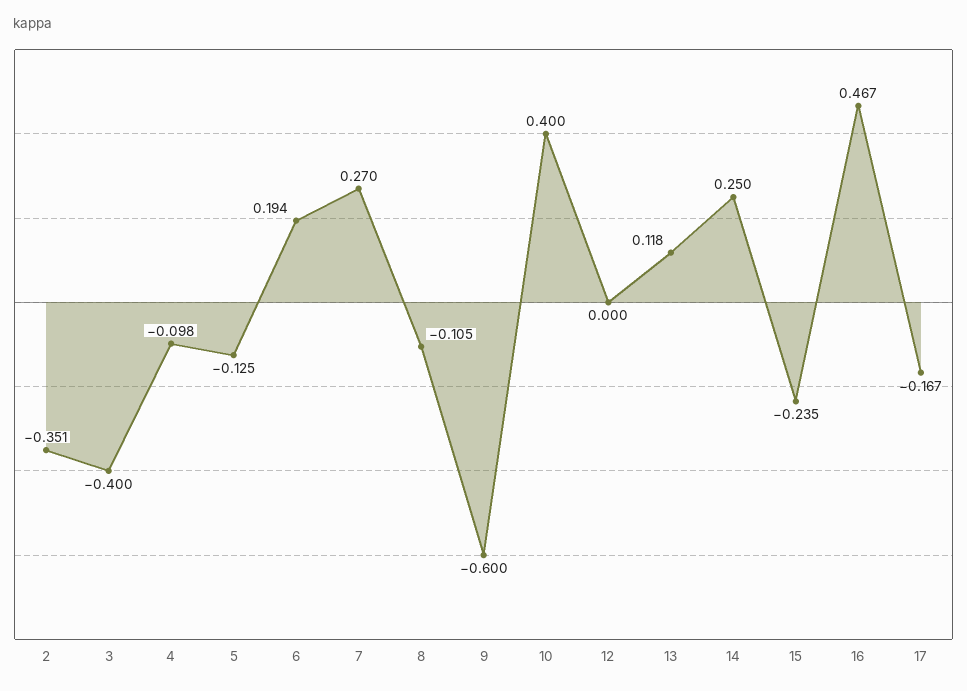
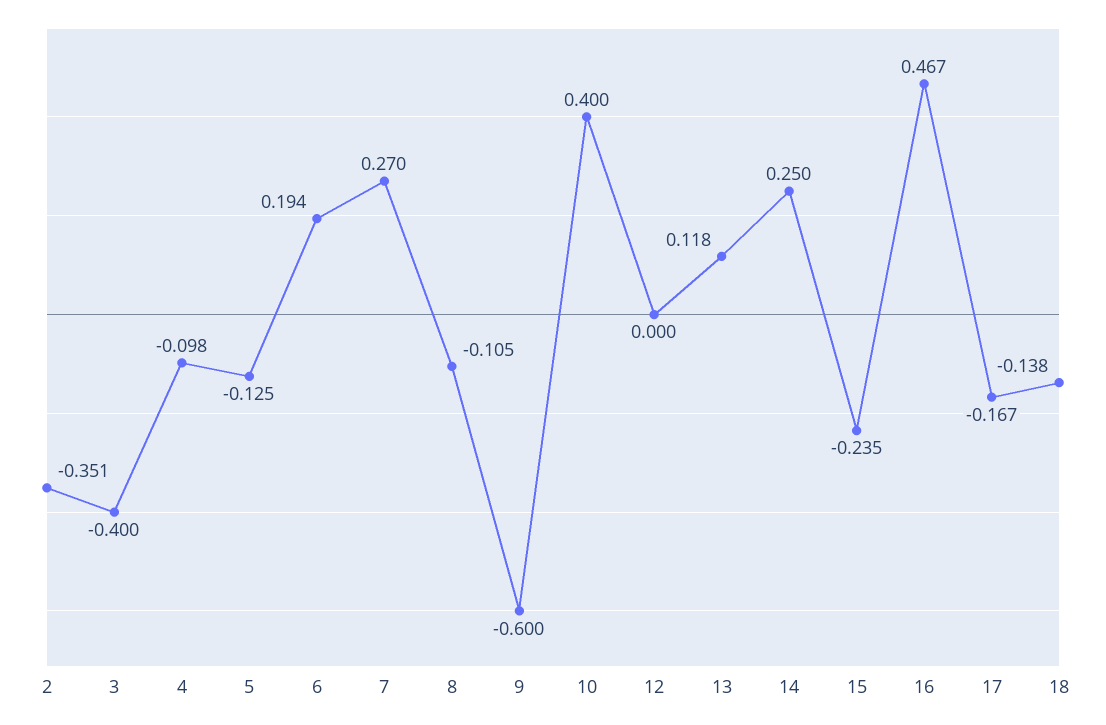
18: none -> -0.138

